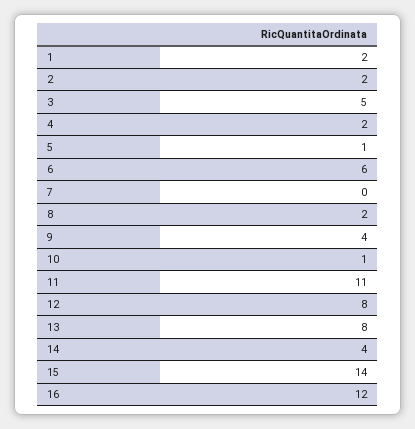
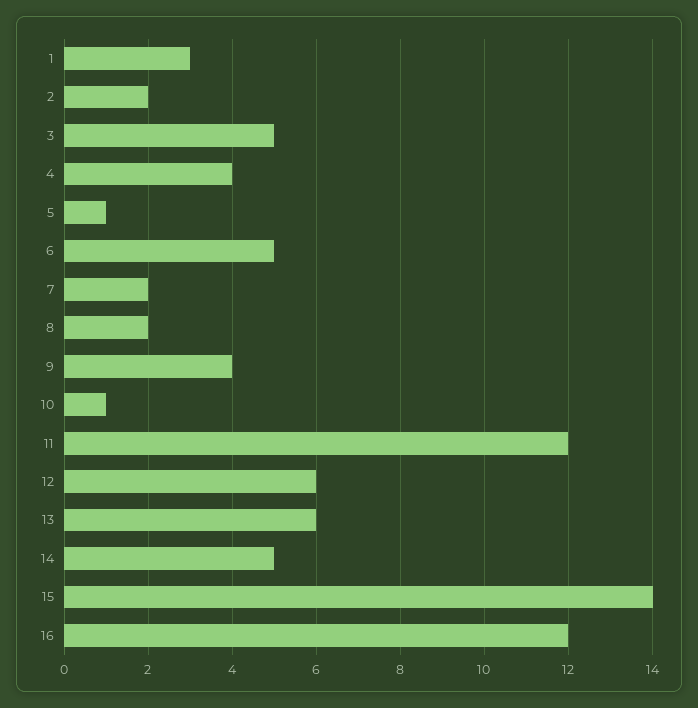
1: 2 -> 3
4: 2 -> 4
6: 6 -> 5
7: 0 -> 2
11: 11 -> 12
12: 8 -> 6
13: 8 -> 6
14: 4 -> 5

